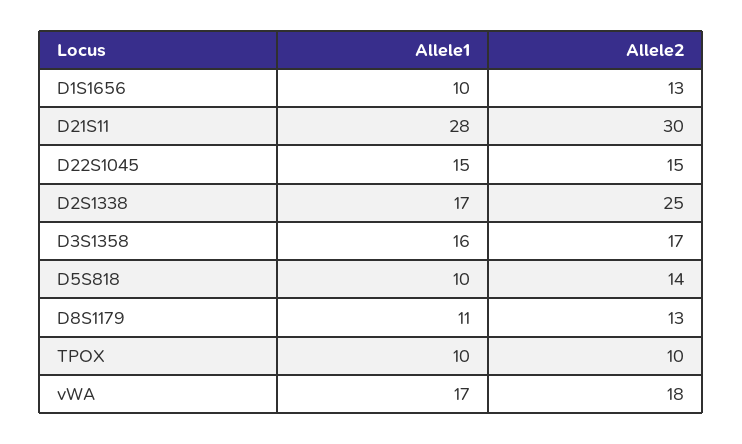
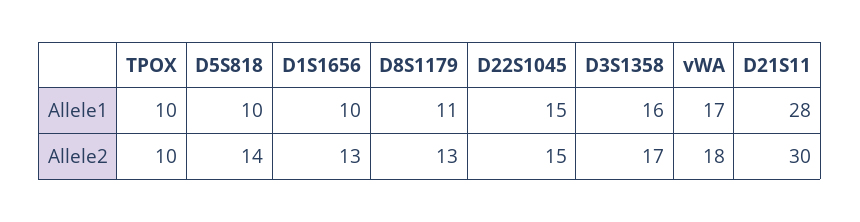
Allele1, D2S1338: 17 -> none
Allele2, D2S1338: 25 -> none

